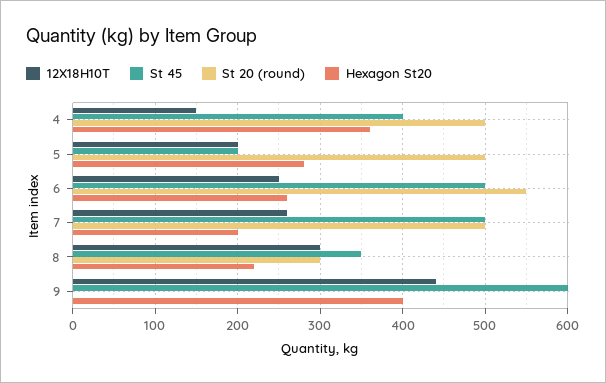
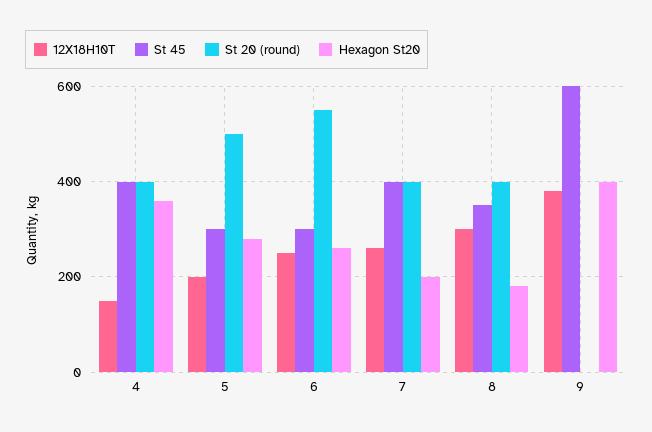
St 20 (round), 4: 500 -> 400
St 45, 5: 200 -> 300
St 45, 6: 500 -> 300
St 45, 7: 500 -> 400
St 20 (round), 7: 500 -> 400
St 20 (round), 8: 300 -> 400
Hexagon St20, 8: 220 -> 180
12X18H10T, 9: 440 -> 380

